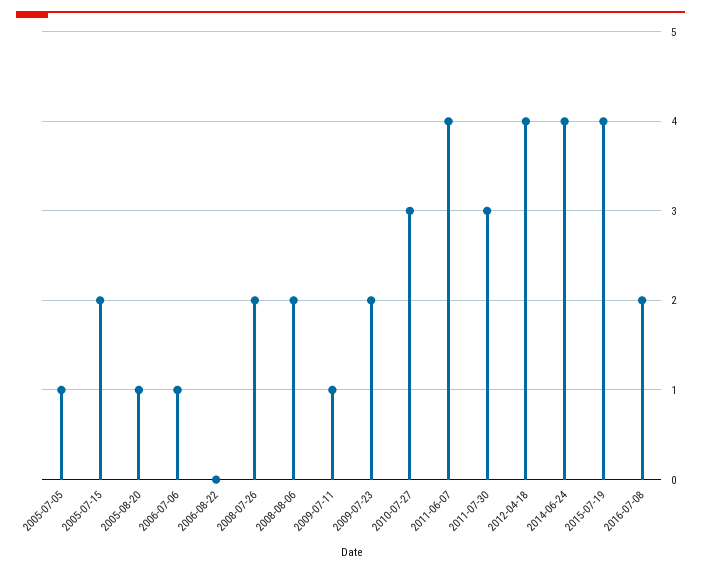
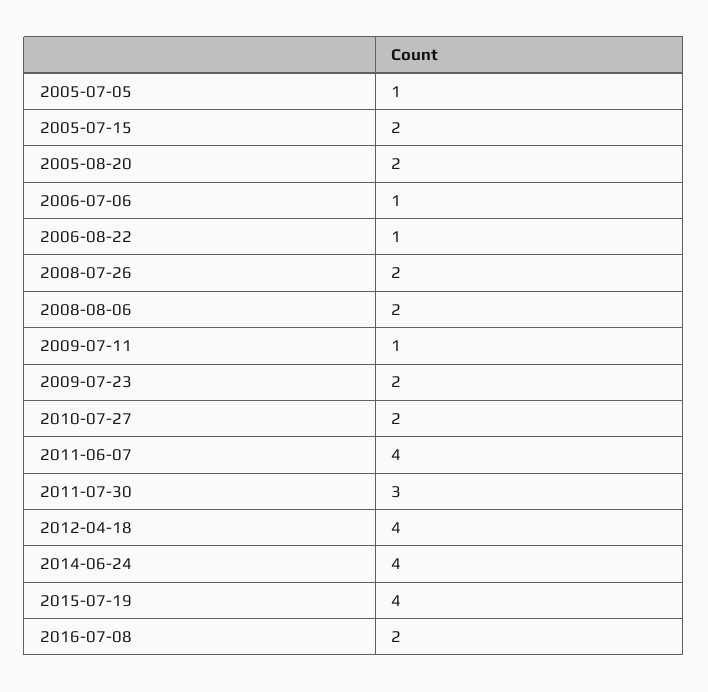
2005-08-20: 1 -> 2
2006-08-22: 0 -> 1
2010-07-27: 3 -> 2

